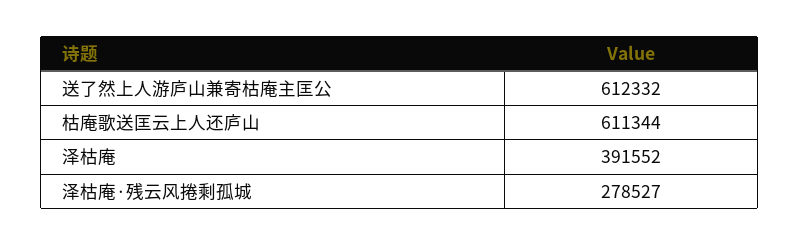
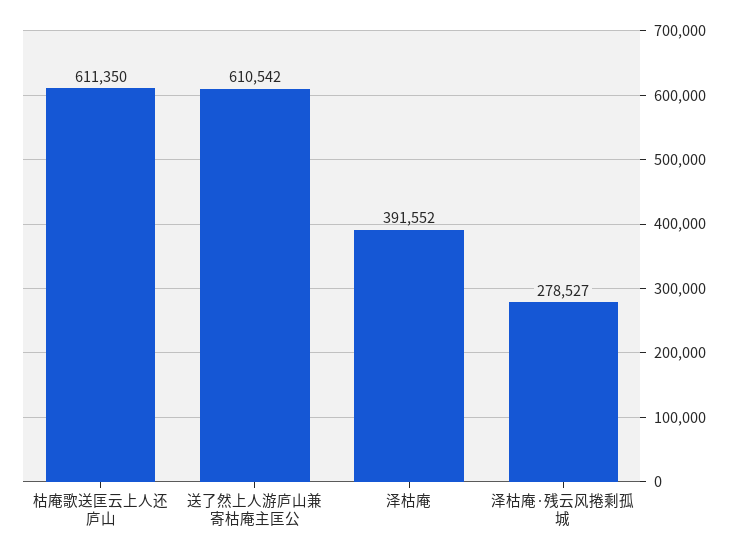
送了然上人游庐山兼寄枯庵主匡公: 612332 -> 610542
枯庵歌送匡云上人还庐山: 611344 -> 611350

